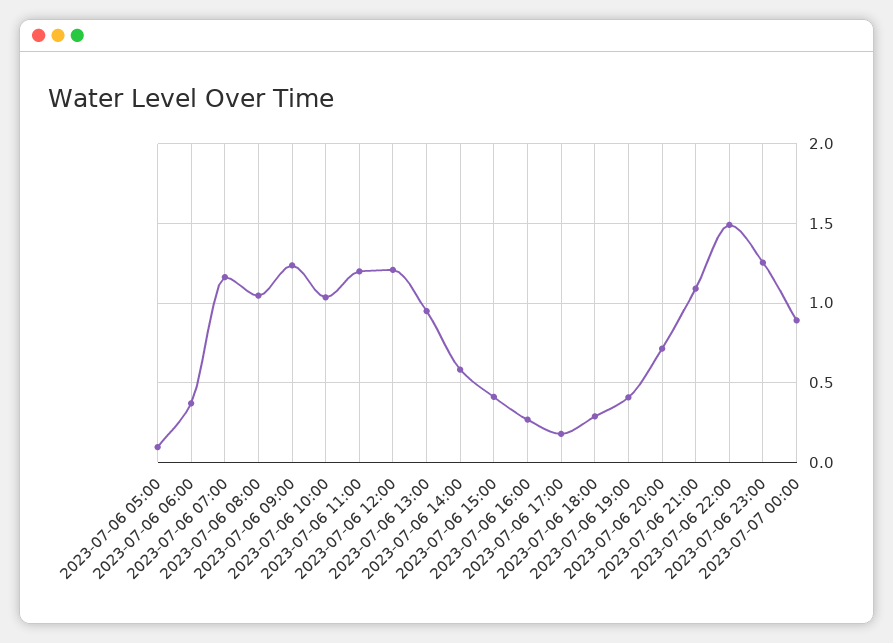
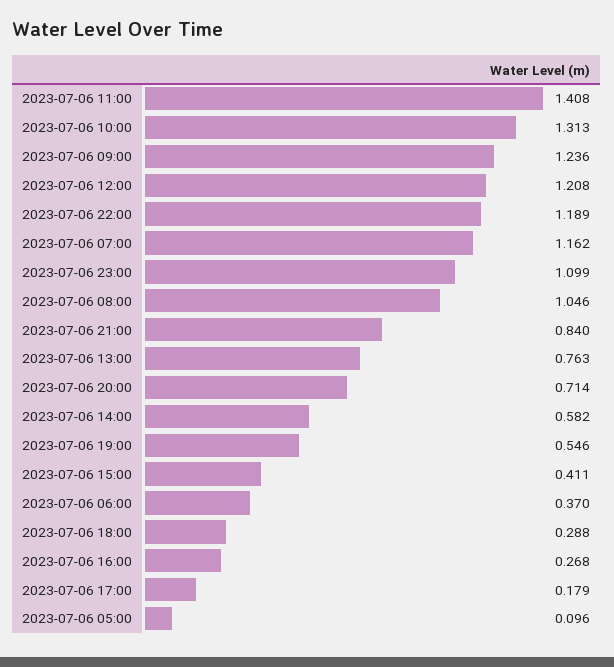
2023-07-06 10:00: 1.05 -> 1.313
2023-07-06 11:00: 1.2 -> 1.408
2023-07-06 13:00: 0.95 -> 0.763
2023-07-06 19:00: 0.4 -> 0.546
2023-07-06 21:00: 1.1 -> 0.84
2023-07-06 22:00: 1.5 -> 1.189
2023-07-06 23:00: 1.25 -> 1.099
2023-07-07 00:00: 0.9 -> none

